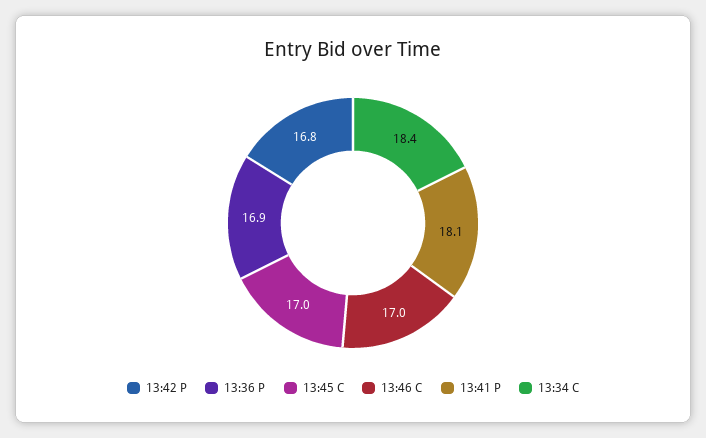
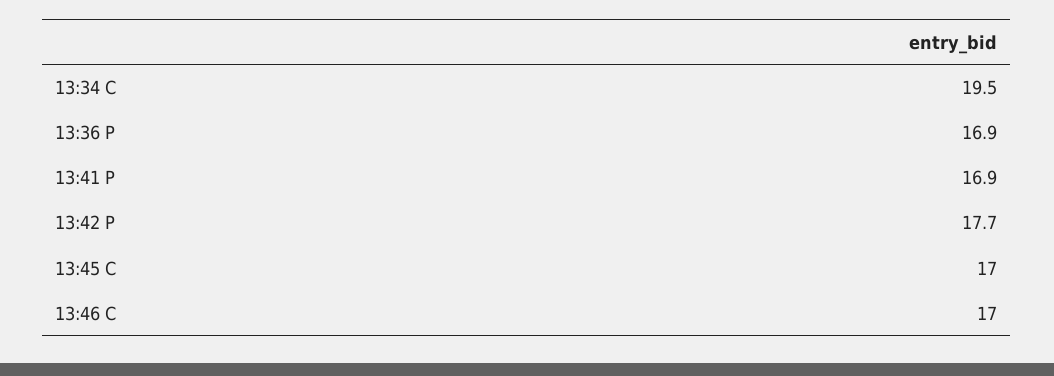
13:42 P: 16.8 -> 17.7
13:41 P: 18.1 -> 16.9
13:34 C: 18.4 -> 19.5

